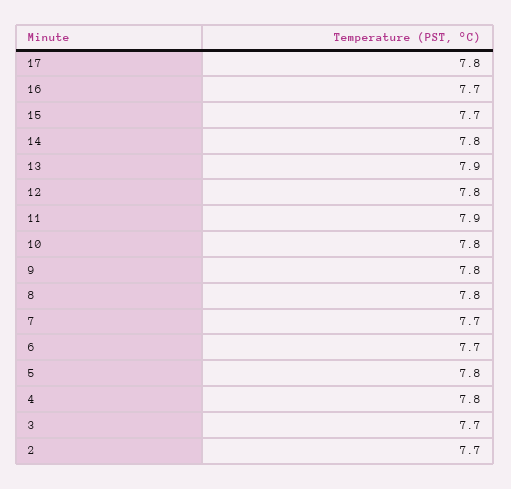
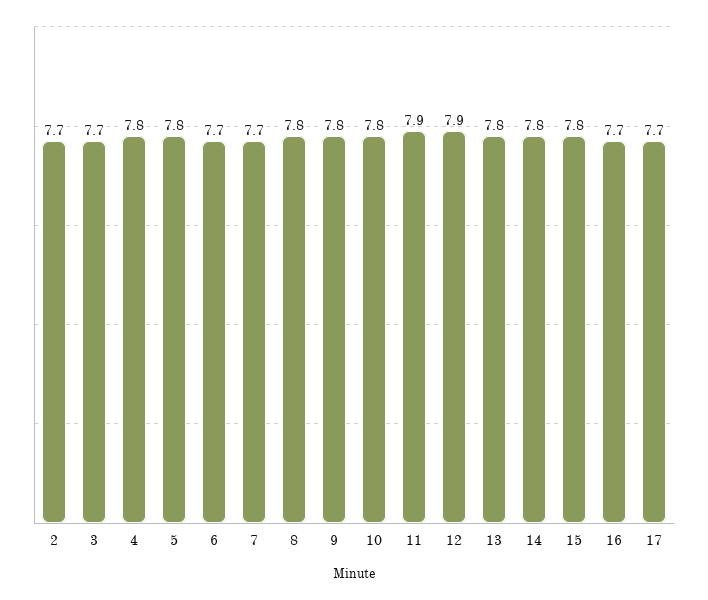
17: 7.8 -> 7.7
15: 7.7 -> 7.8
13: 7.9 -> 7.8
12: 7.8 -> 7.9

